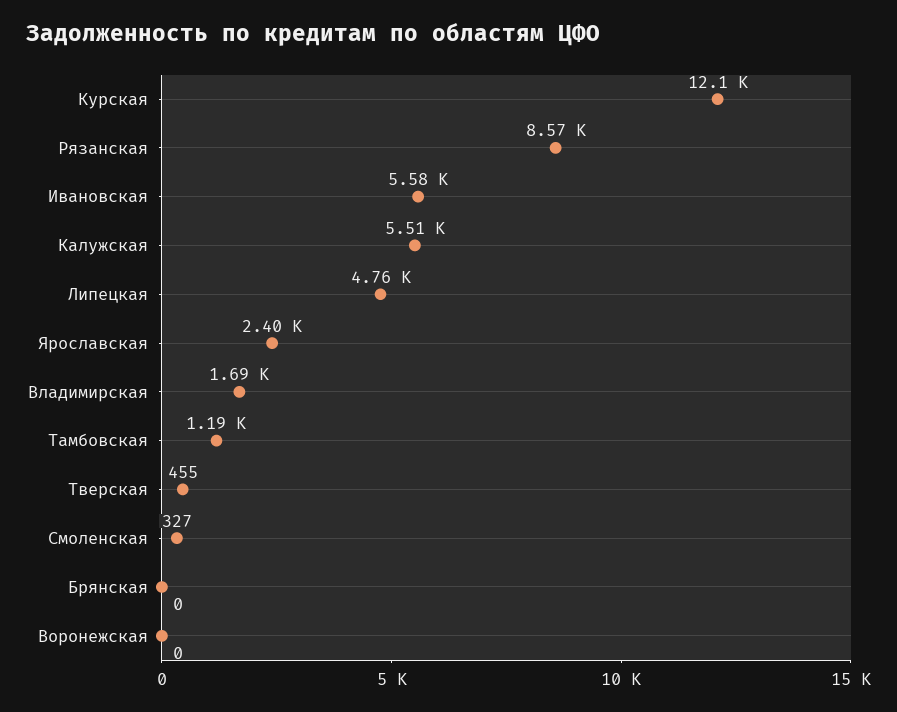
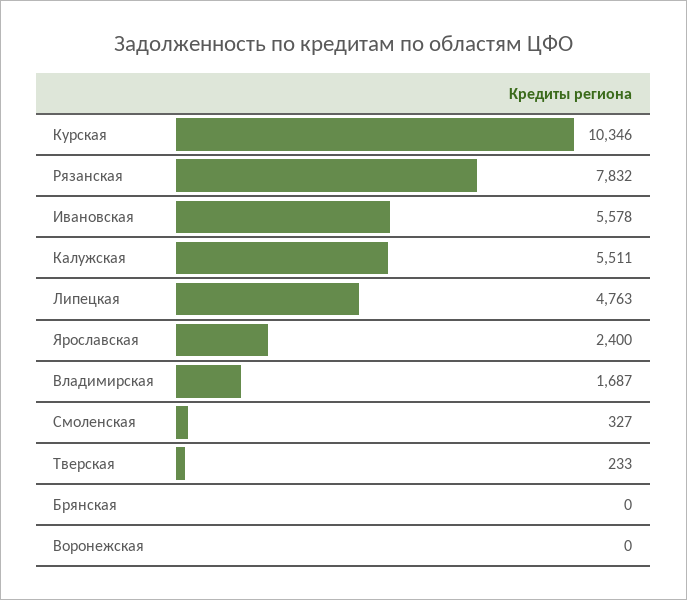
Курская: 12100 -> 10346
Рязанская: 8570 -> 7832
Тамбовская: 1190 -> none
Тверская: 455 -> 233

